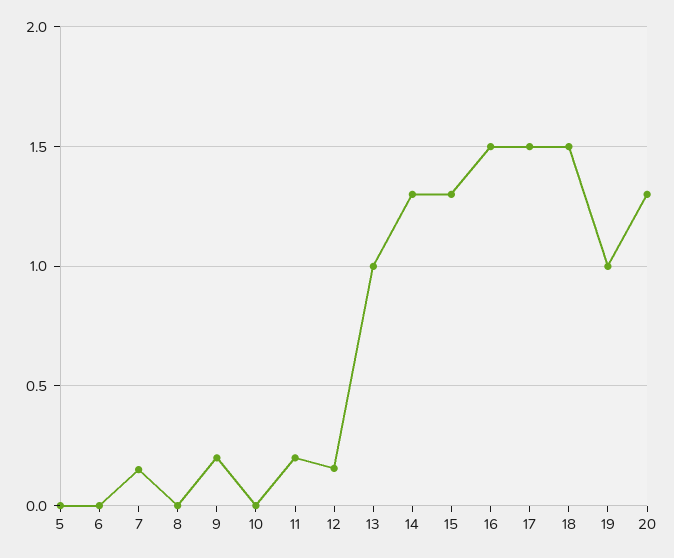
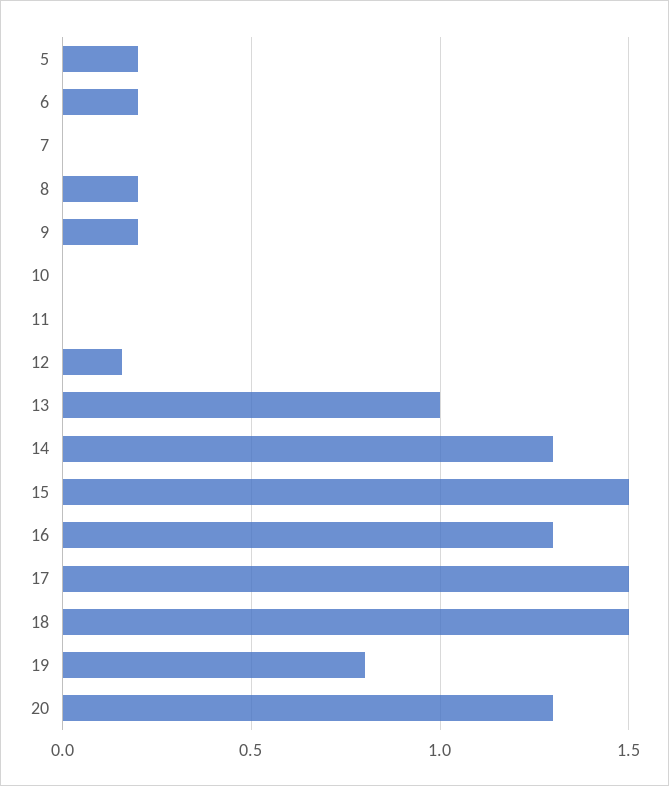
5: 0 -> 0.2
6: 0 -> 0.2
7: 0.15 -> 0
8: 0 -> 0.2
11: 0.2 -> 0
15: 1.3 -> 1.5
16: 1.5 -> 1.3
19: 1 -> 0.8

